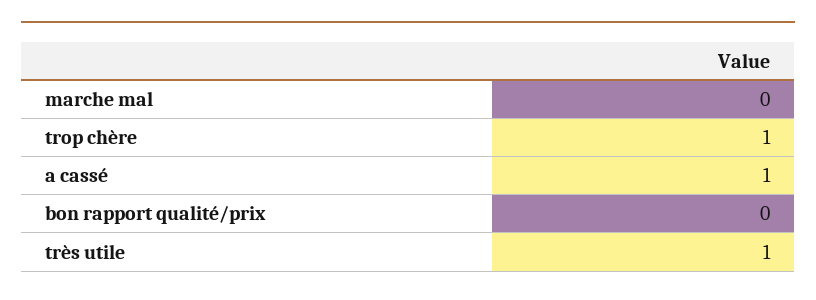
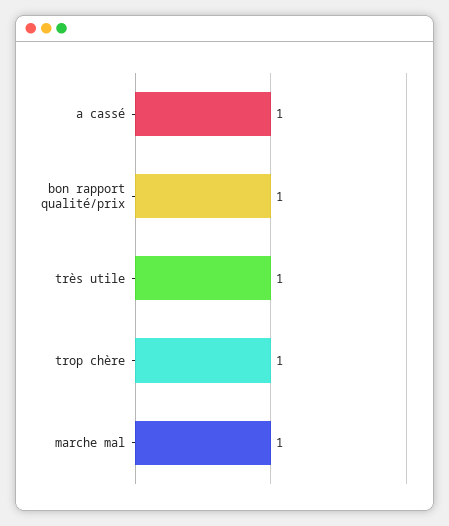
marche mal: 0 -> 1
bon rapport qualité/prix: 0 -> 1

